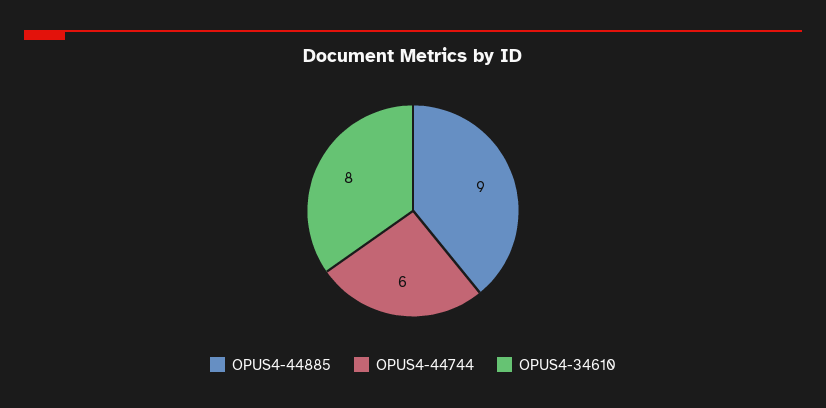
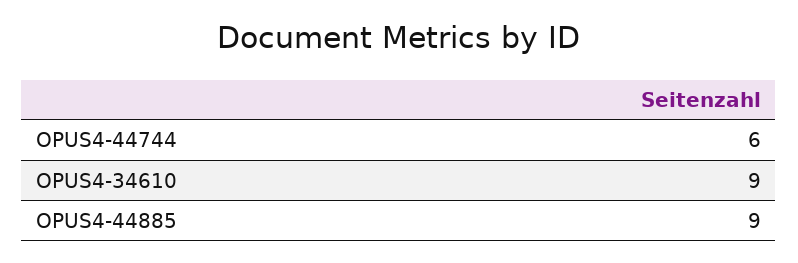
OPUS4-34610: 8 -> 9

